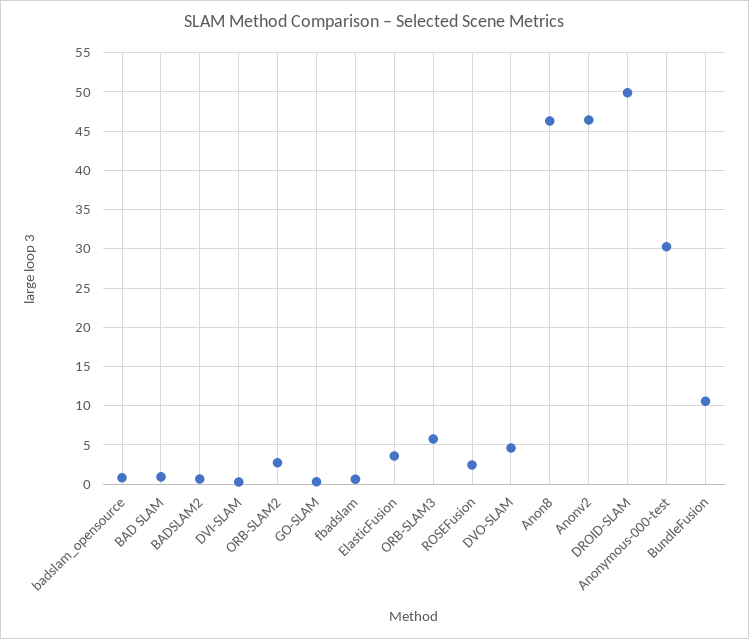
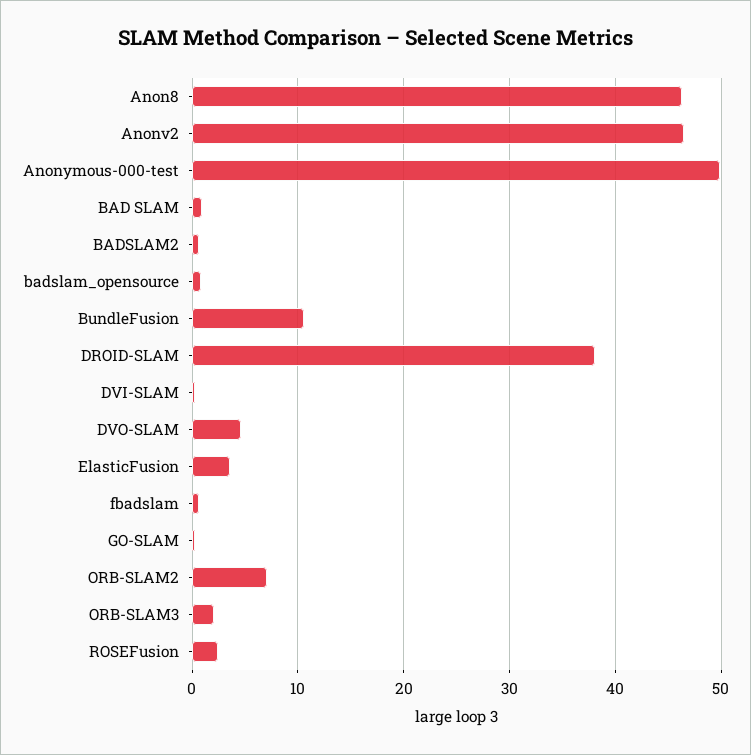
ORB-SLAM2: 3 -> 7
ORB-SLAM3: 6 -> 2
DROID-SLAM: 50 -> 38
Anonymous-000-test: 30 -> 50

